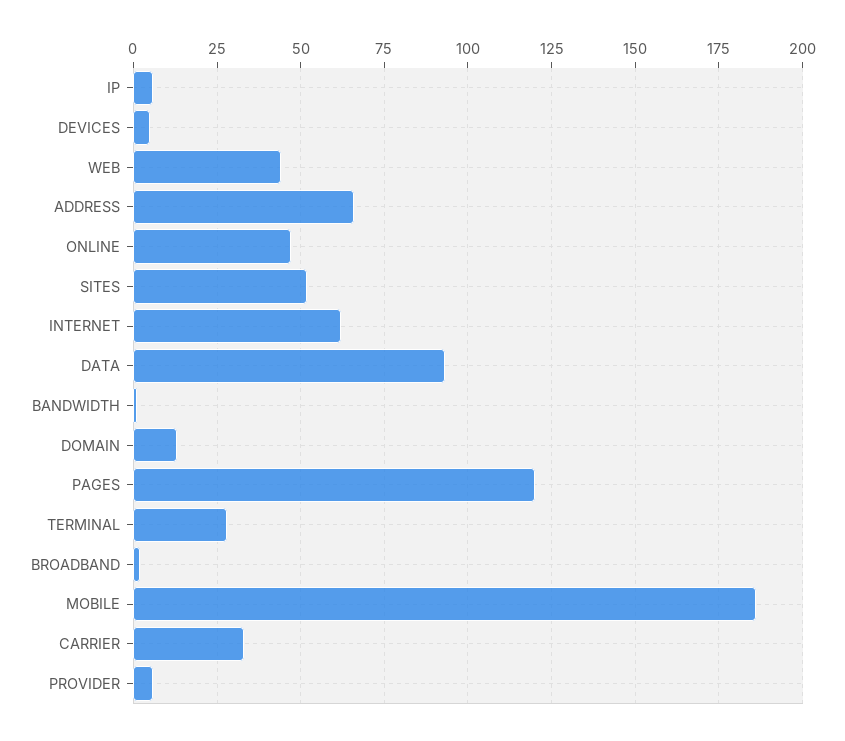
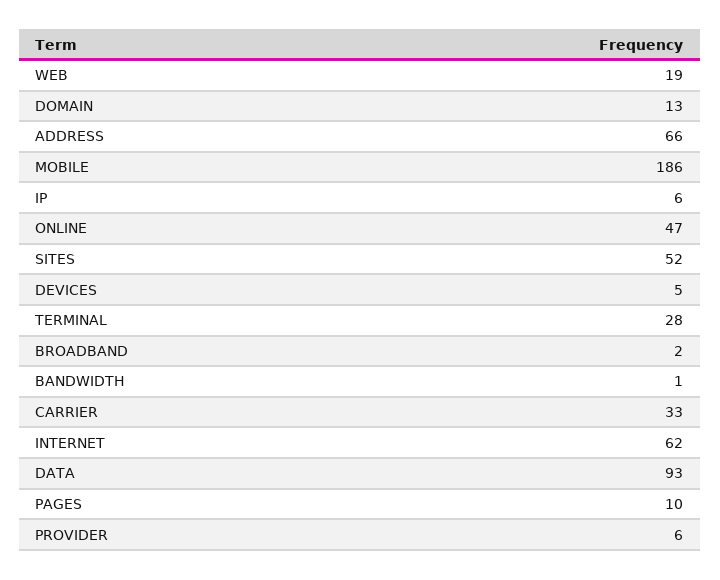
WEB: 45 -> 19
PAGES: 120 -> 10

